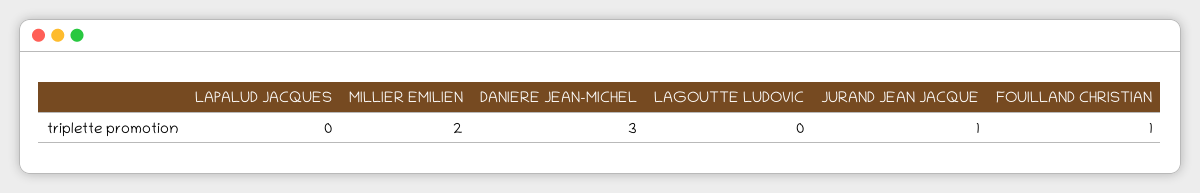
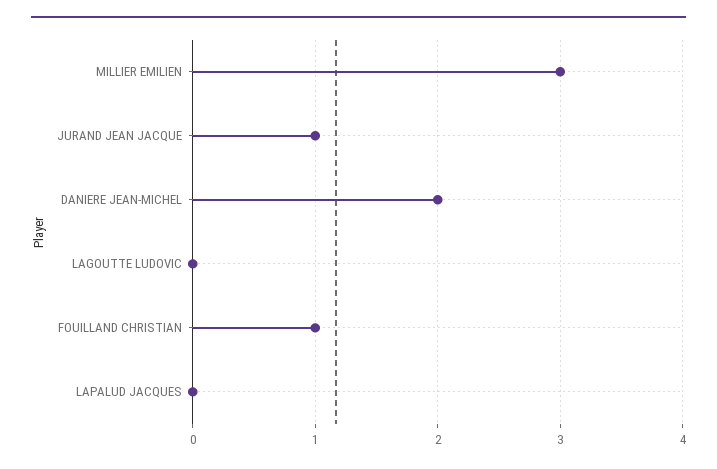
MILLIER EMILIEN: 2 -> 3
DANIERE JEAN-MICHEL: 3 -> 2

